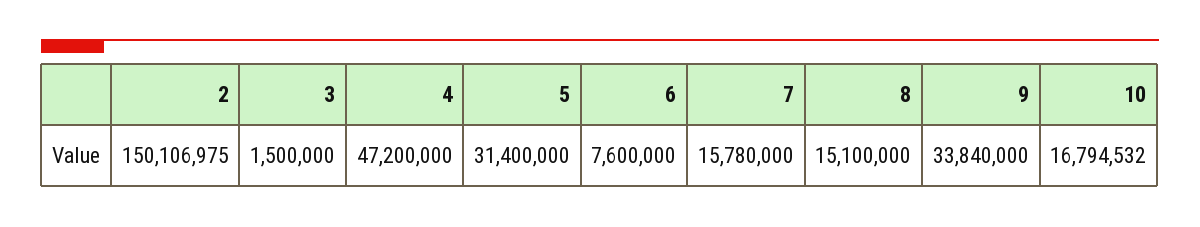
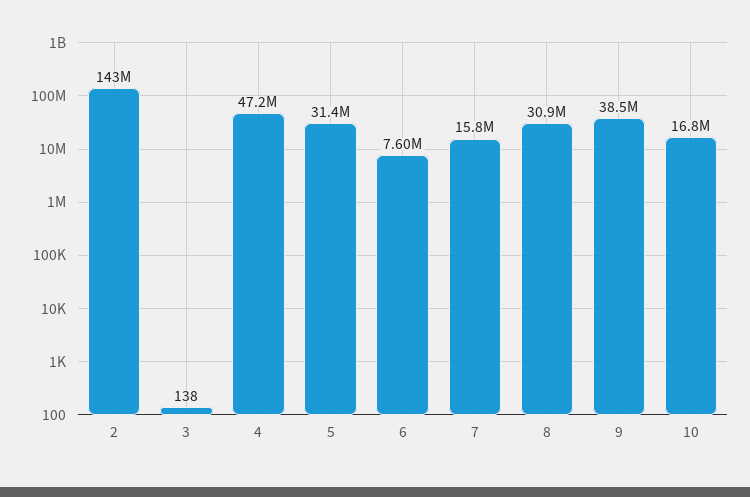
2: 150106975 -> 143000000
3: 1500000 -> 138
8: 15100000 -> 30900000
9: 33840000 -> 38500000

